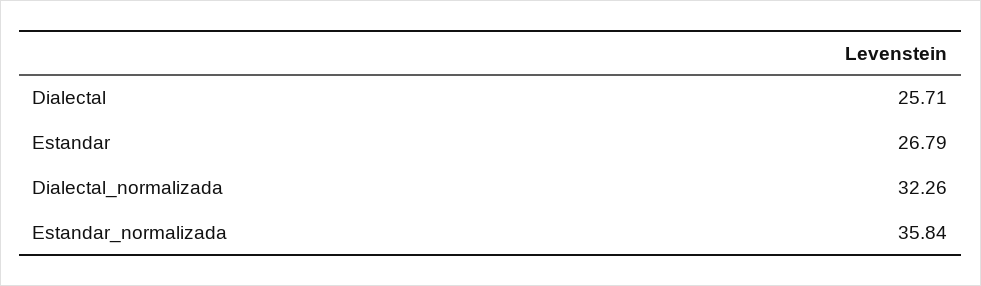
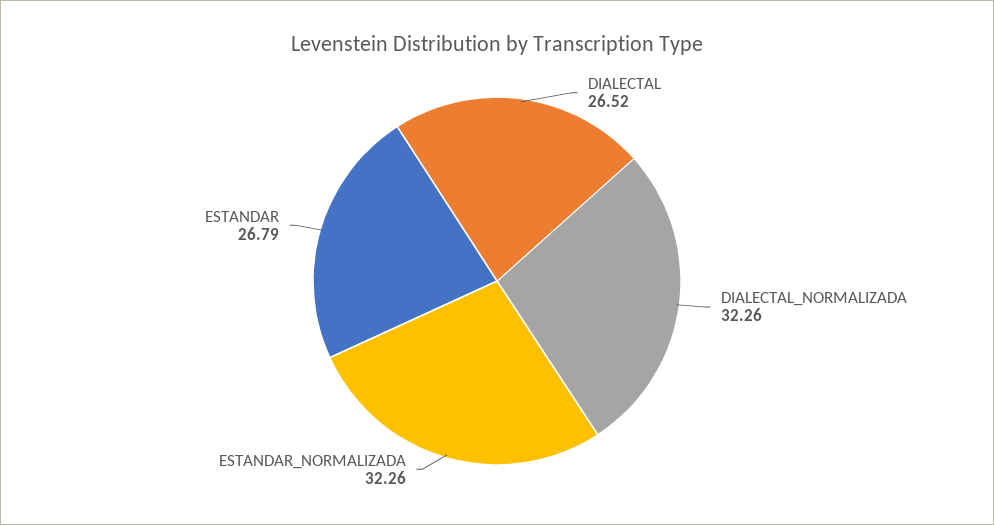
Dialectal: 25.71 -> 26.52
Estandar_normalizada: 35.84 -> 32.26

